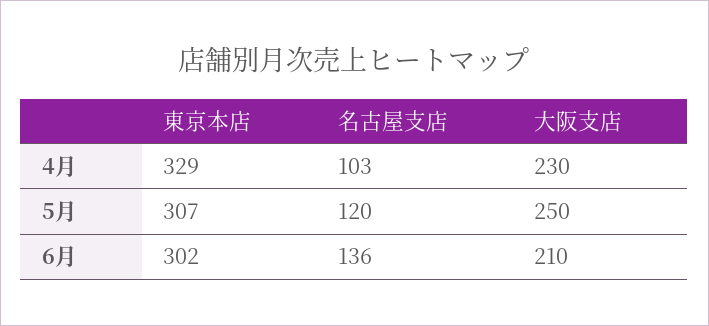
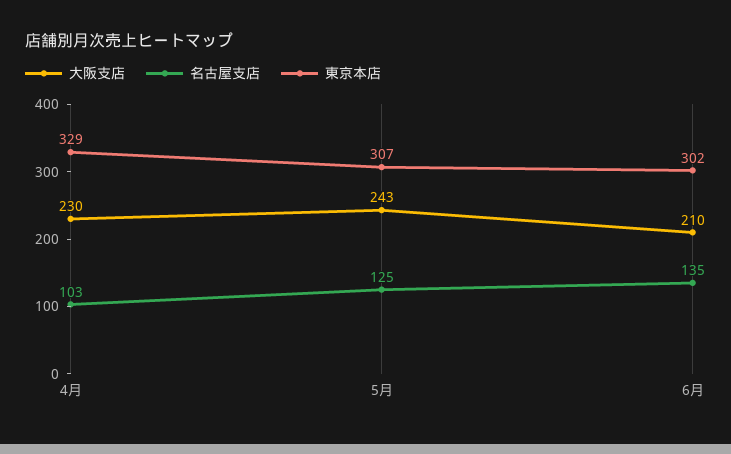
名古屋支店, 5月: 120 -> 125
大阪支店, 5月: 250 -> 243
名古屋支店, 6月: 136 -> 135

